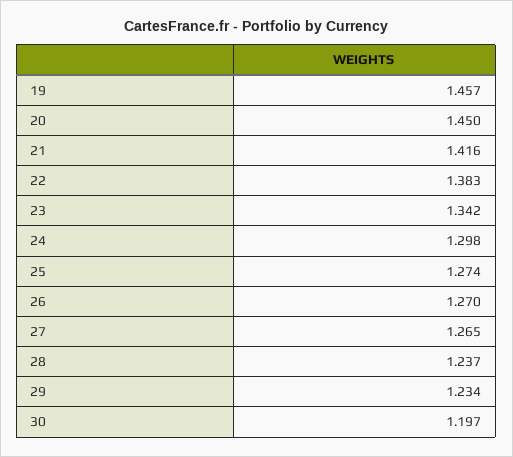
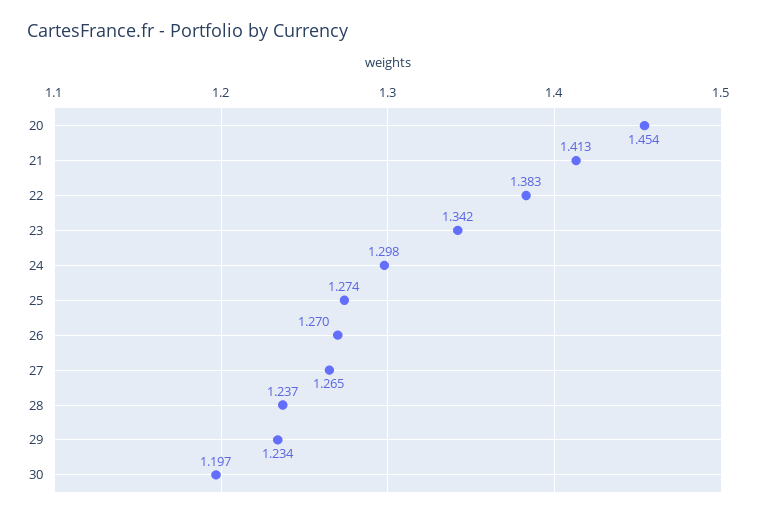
19: 1.457 -> none
20: 1.45 -> 1.454
21: 1.416 -> 1.413

